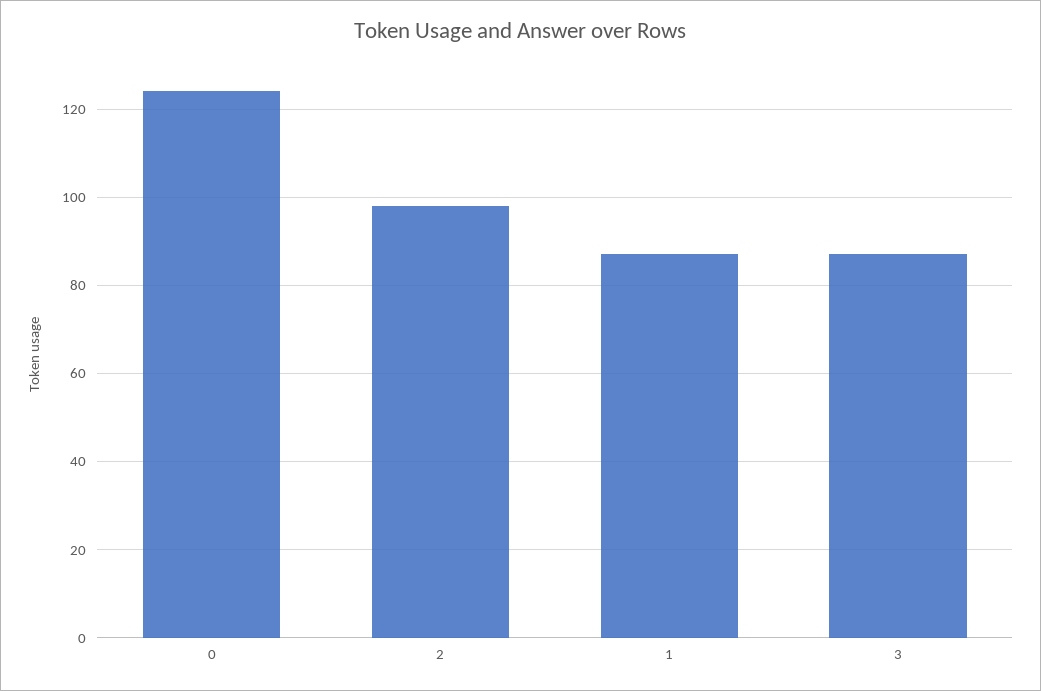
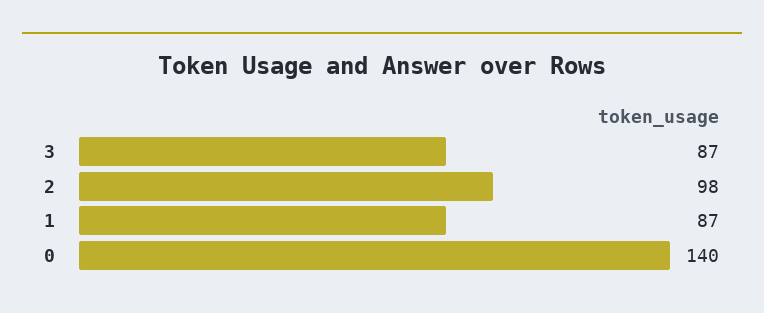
0: 125 -> 140

